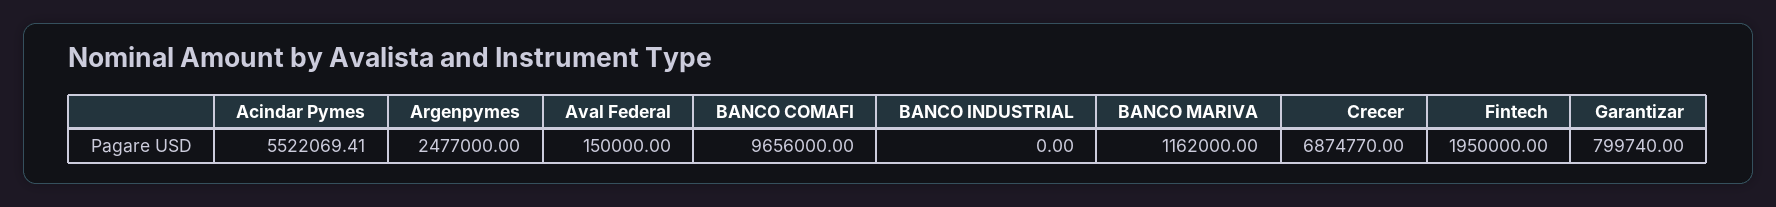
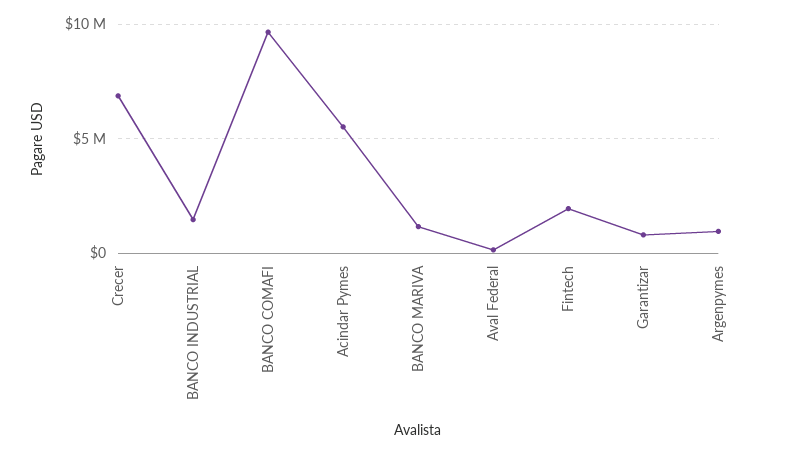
Argenpymes: 2477000 -> 1000000
BANCO INDUSTRIAL: 0 -> 1500000

